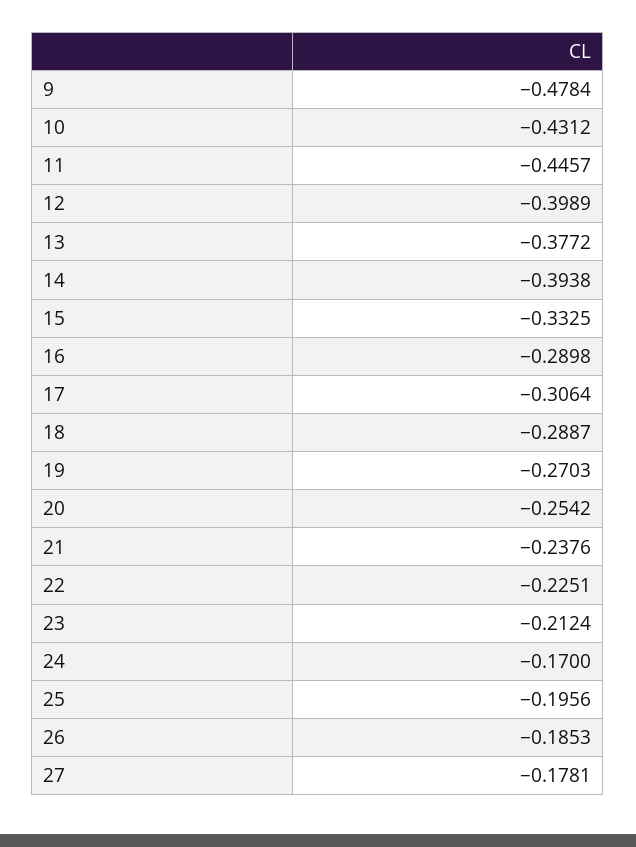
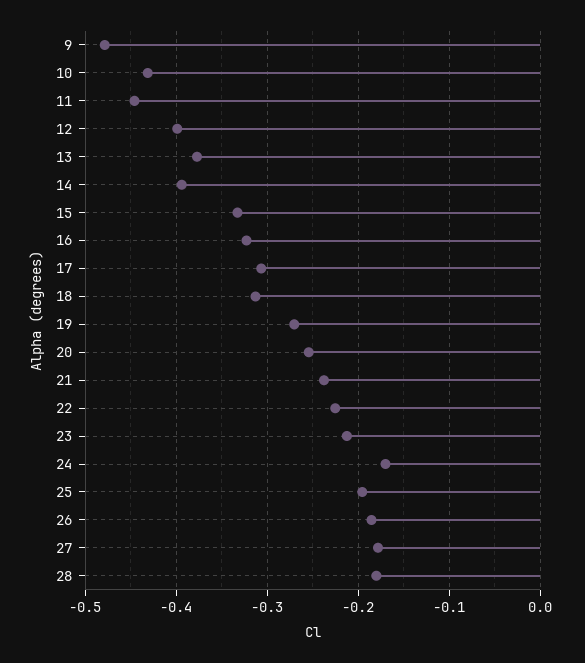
16: -0.2898 -> -0.32
18: -0.2887 -> -0.31
28: none -> -0.18

